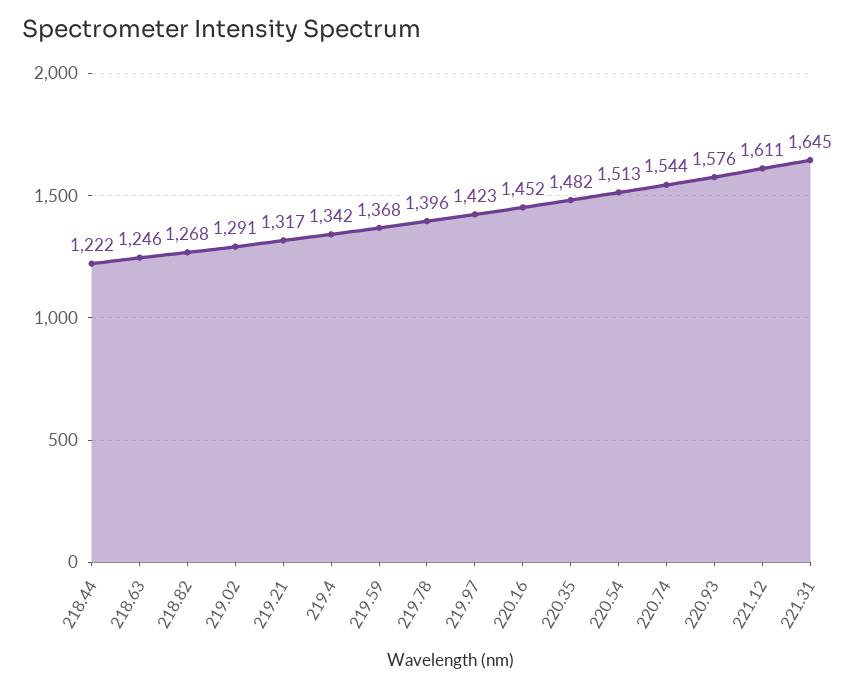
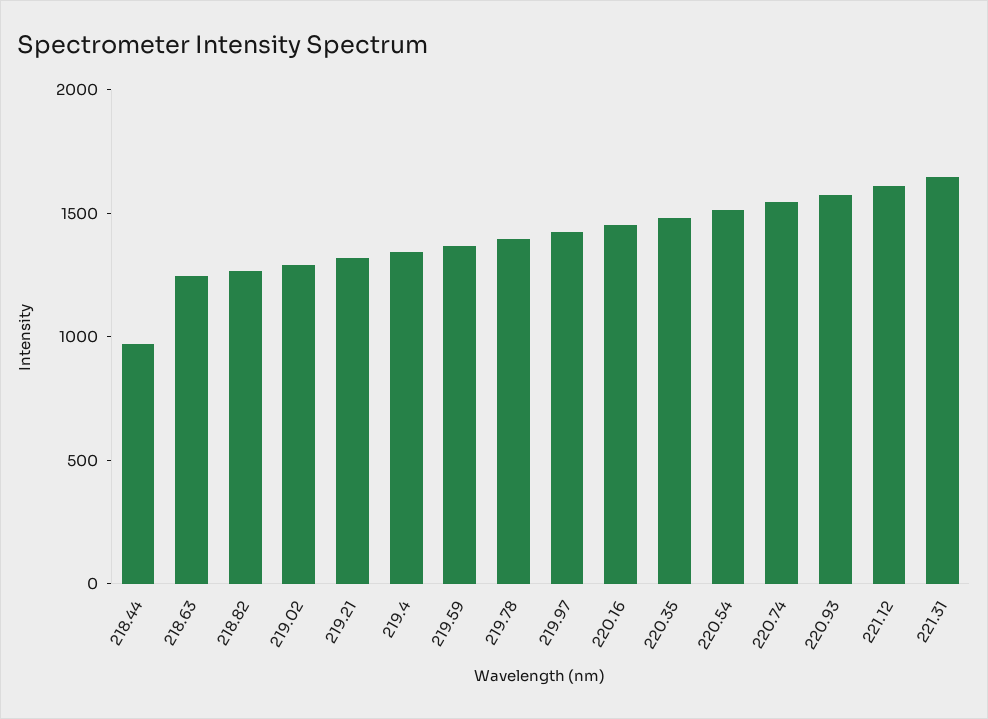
218.44: 1222 -> 1000

